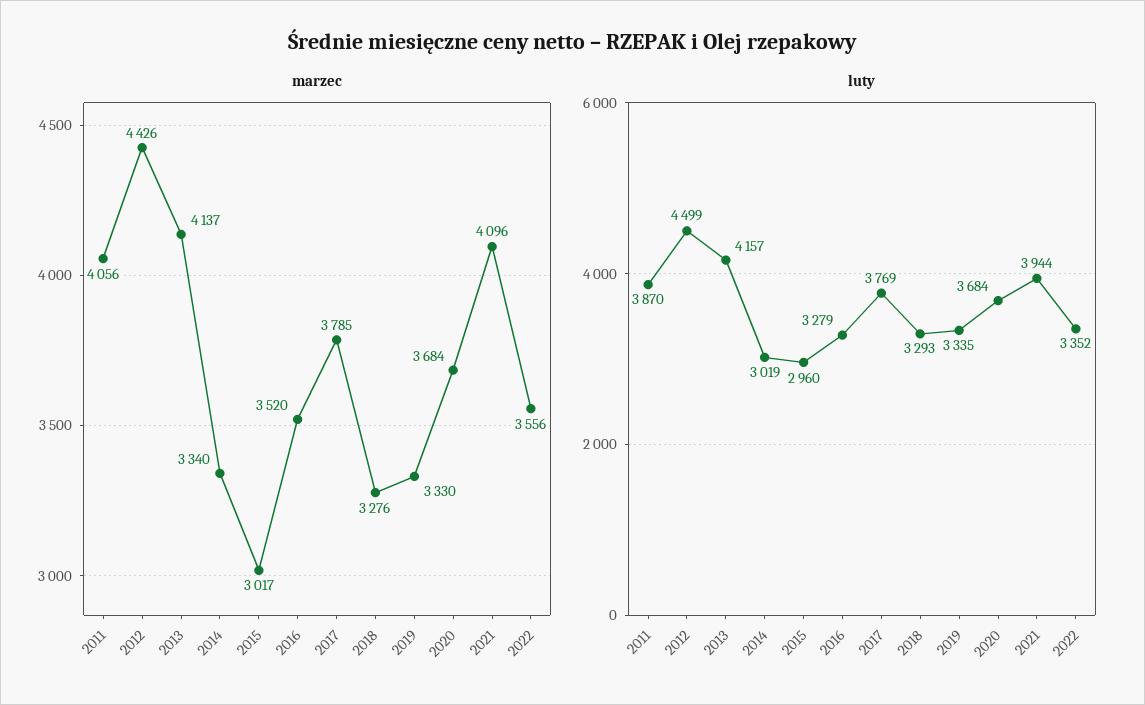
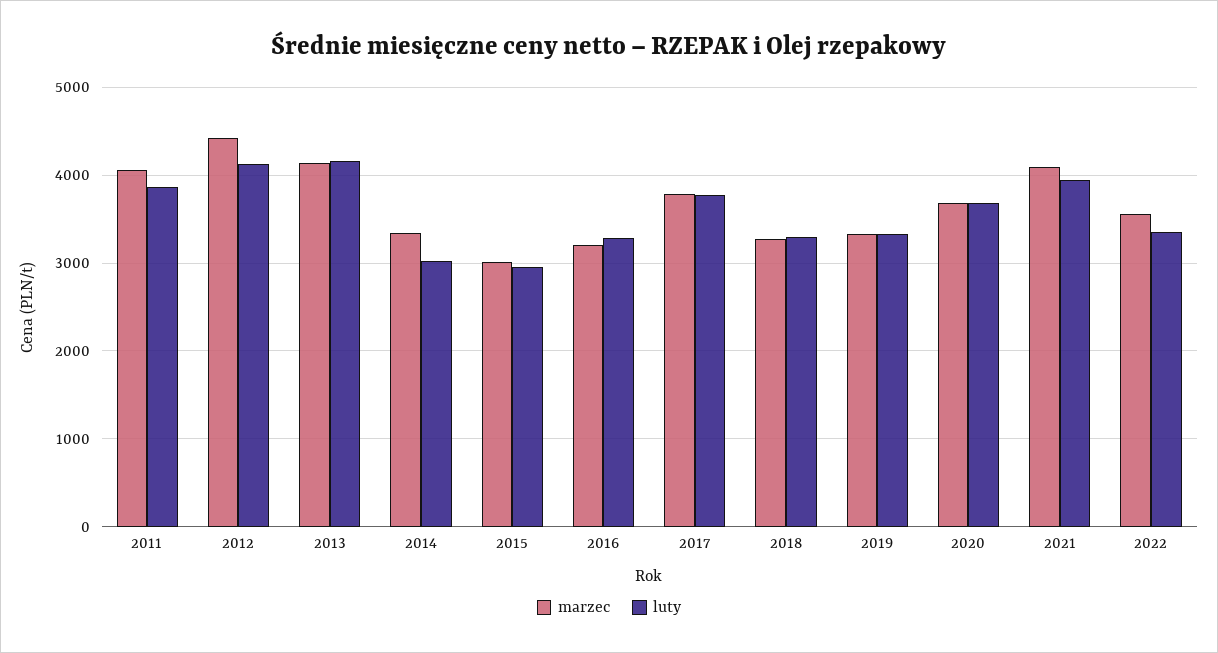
marzec, 2016: 3520 -> 3200
luty, 2012: 4499 -> 4100

